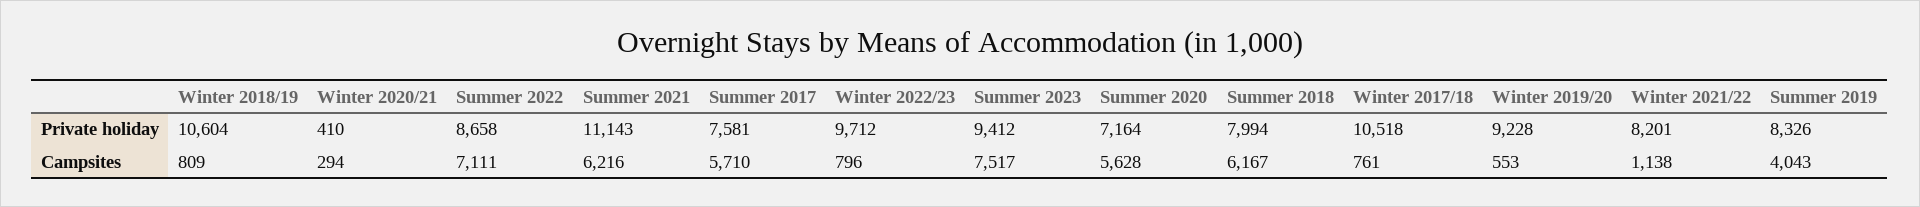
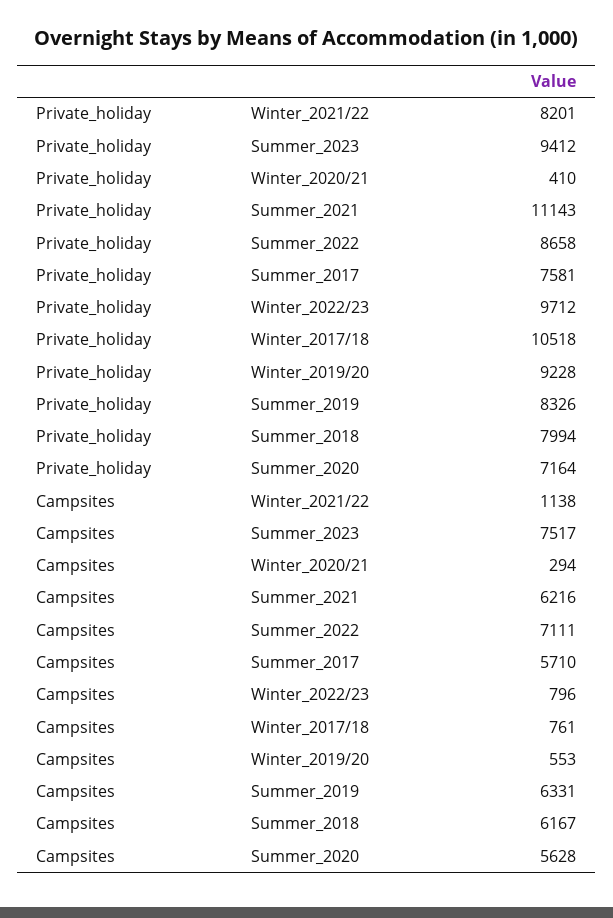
Winter 2018/19, Private holiday: 10604 -> none
Winter 2018/19, Campsites: 809 -> none
Summer 2019, Campsites: 4043 -> 6331

